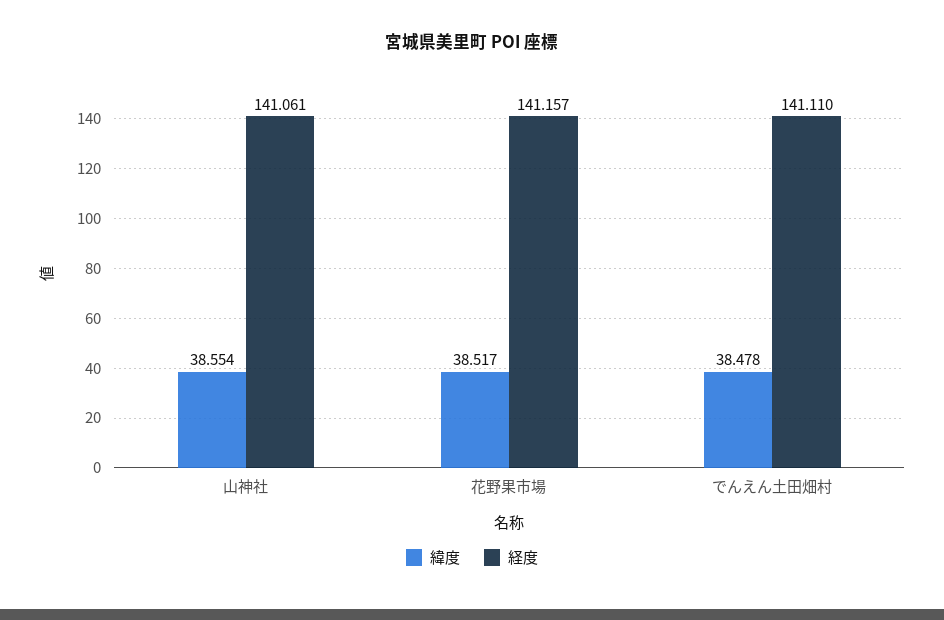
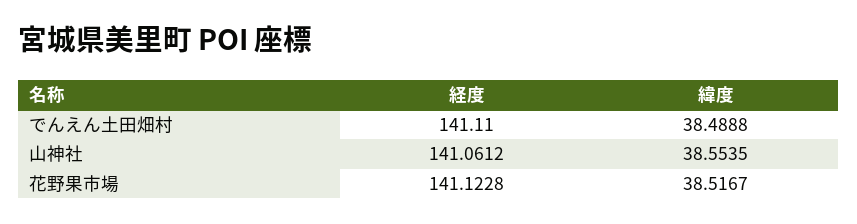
経度, 花野果市場: 141.157 -> 141.1228
緯度, でんえん土田畑村: 38.478 -> 38.4888

